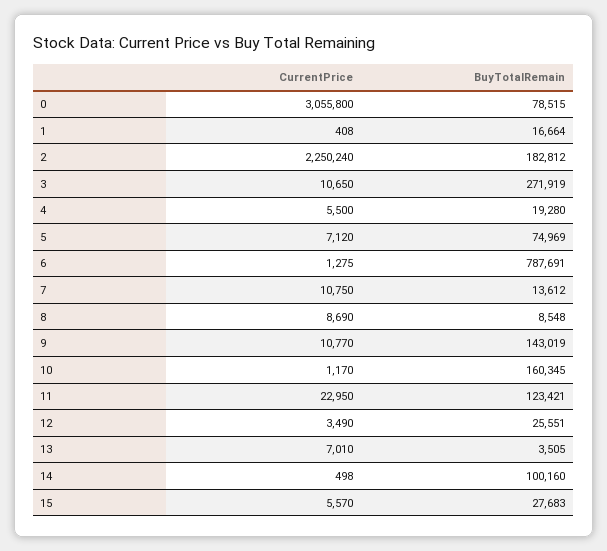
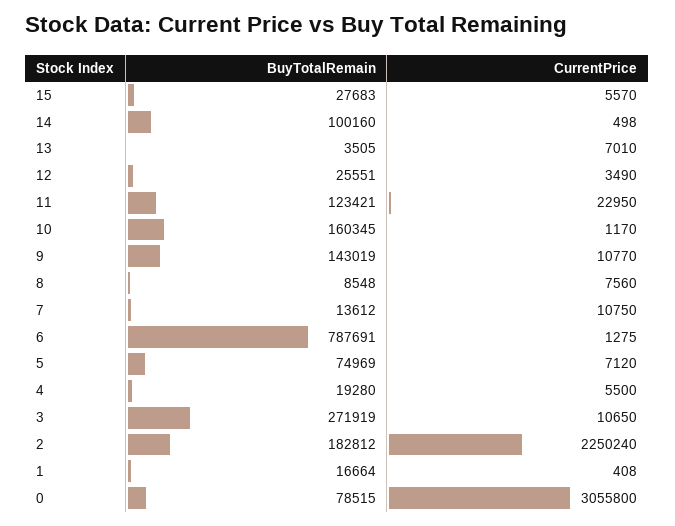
CurrentPrice, 8: 8690 -> 7560

